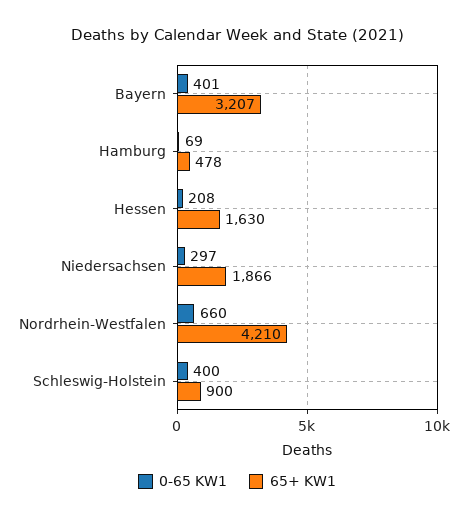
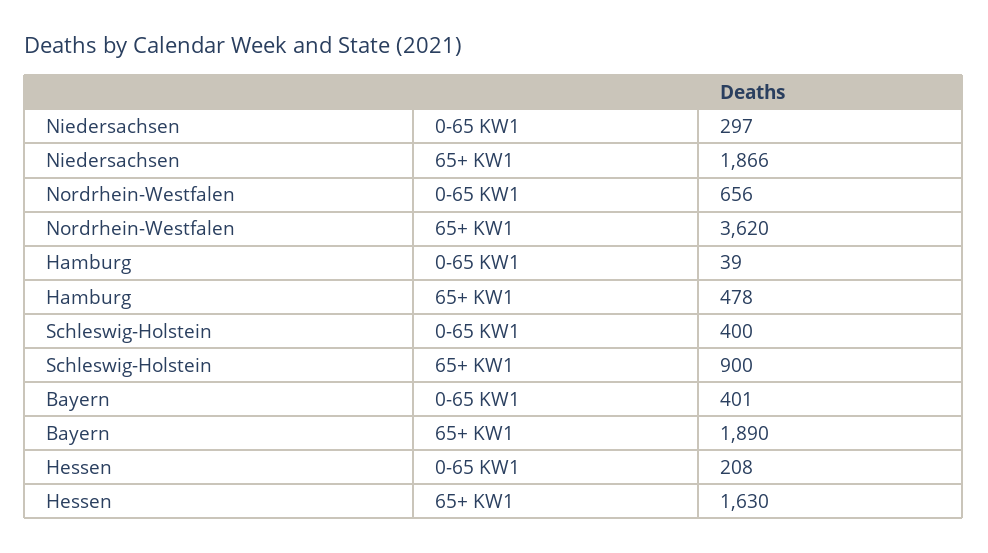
65+ KW1, Bayern: 3207 -> 1890
0-65 KW1, Hamburg: 69 -> 39
0-65 KW1, Nordrhein-Westfalen: 660 -> 656
65+ KW1, Nordrhein-Westfalen: 4210 -> 3620

